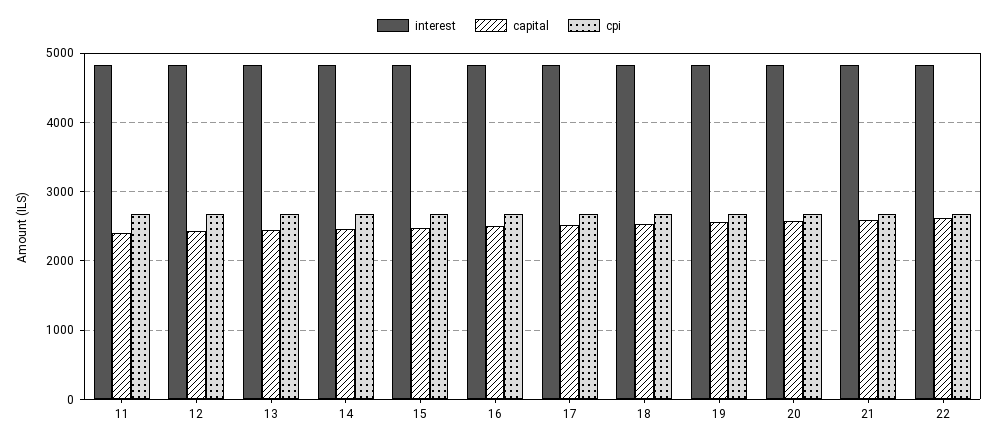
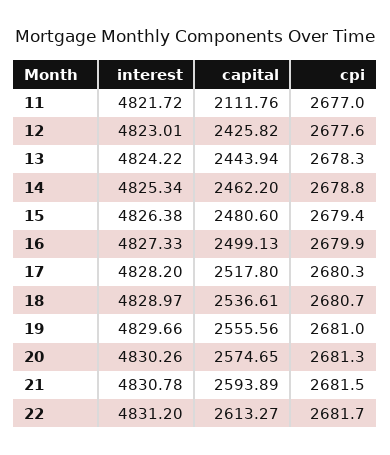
capital, 11: 2400 -> 2111.76

